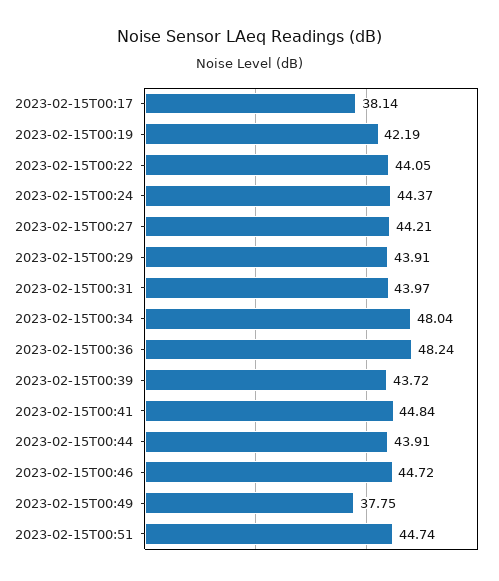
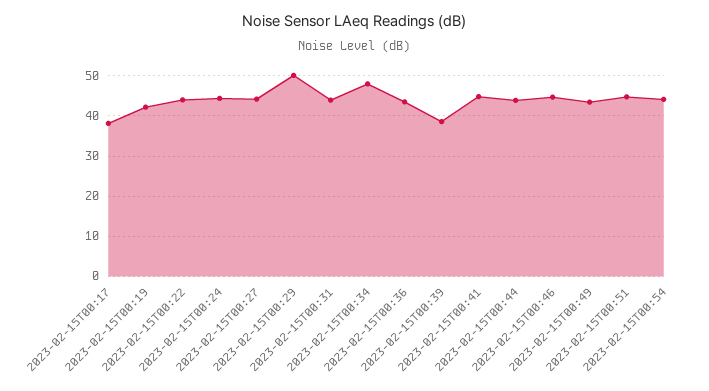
2023-02-15T00:29: 43.91 -> 50
2023-02-15T00:36: 48.24 -> 44
2023-02-15T00:39: 43.72 -> 38
2023-02-15T00:49: 37.75 -> 44
2023-02-15T00:54: none -> 44

